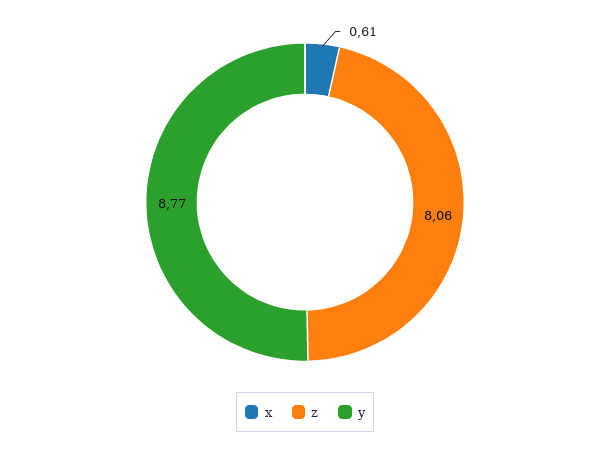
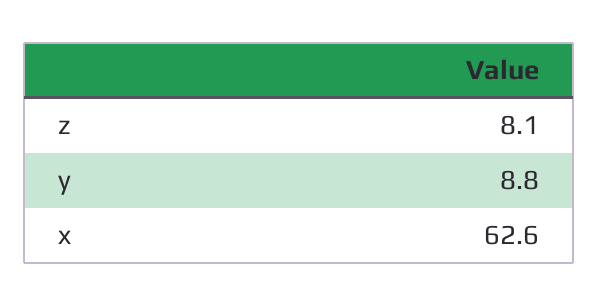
x: 0.61 -> 62.6

